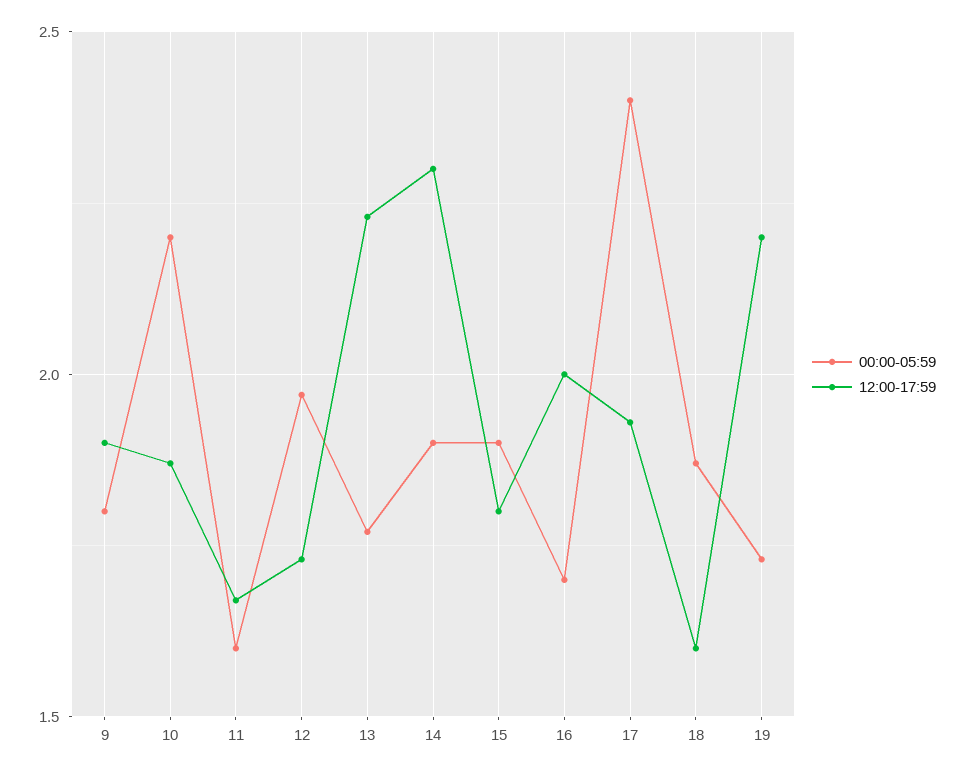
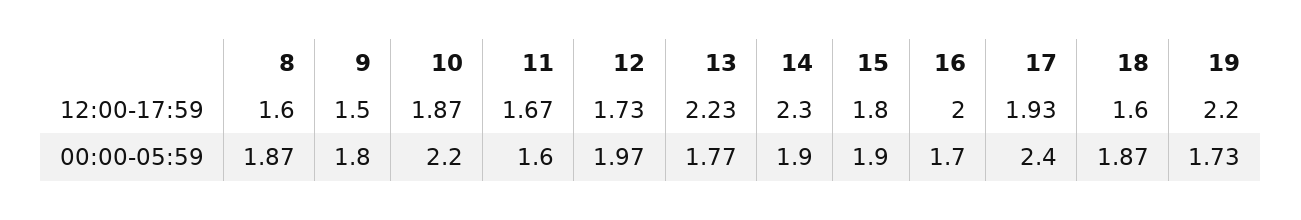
12:00-17:59, 9: 1.9 -> 1.5
12:00-17:59, 8: none -> 1.6
00:00-05:59, 8: none -> 1.87

